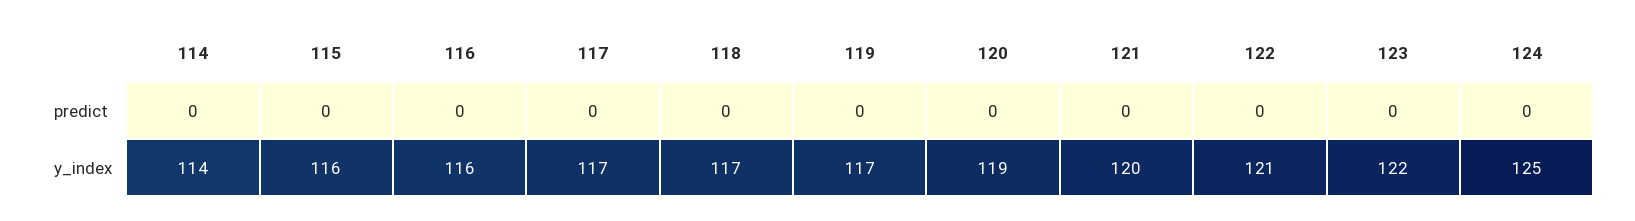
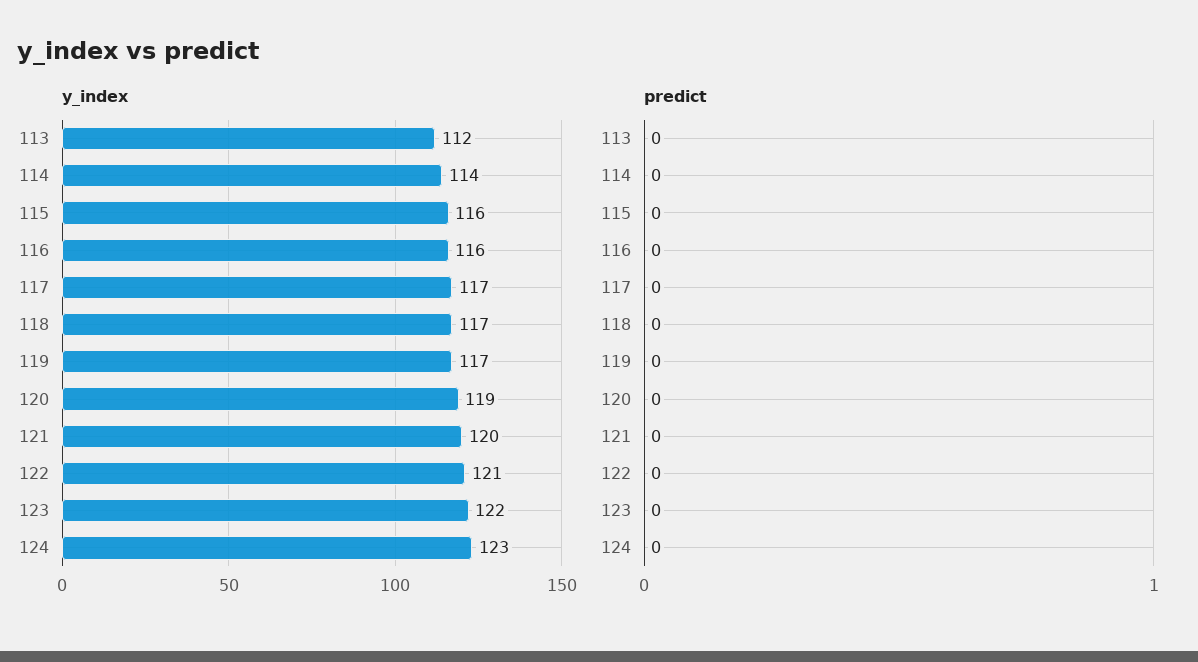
y_index, 124: 125 -> 123
y_index, 113: none -> 112
predict, 113: none -> 0

